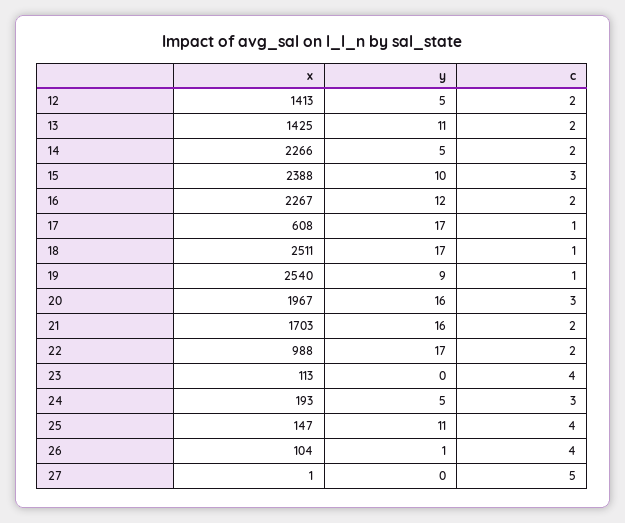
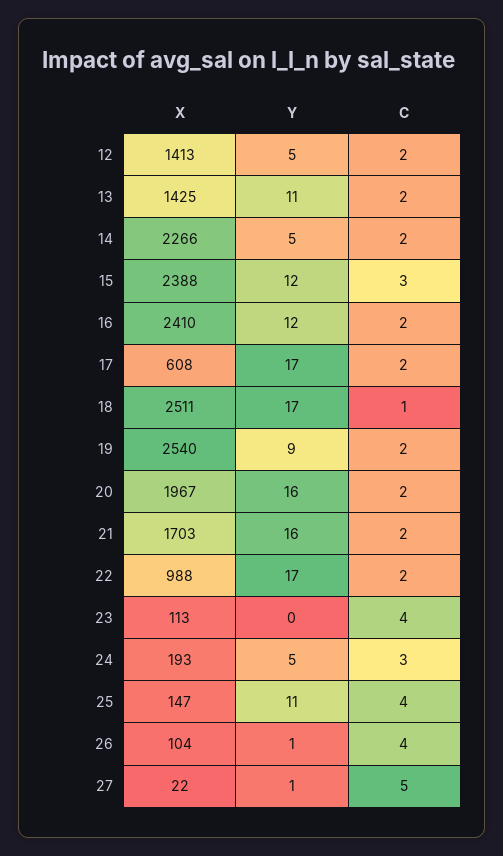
y, 15: 10 -> 12
x, 16: 2267 -> 2410
c, 17: 1 -> 2
c, 19: 1 -> 2
c, 20: 3 -> 2
x, 27: 1 -> 22
y, 27: 0 -> 1

